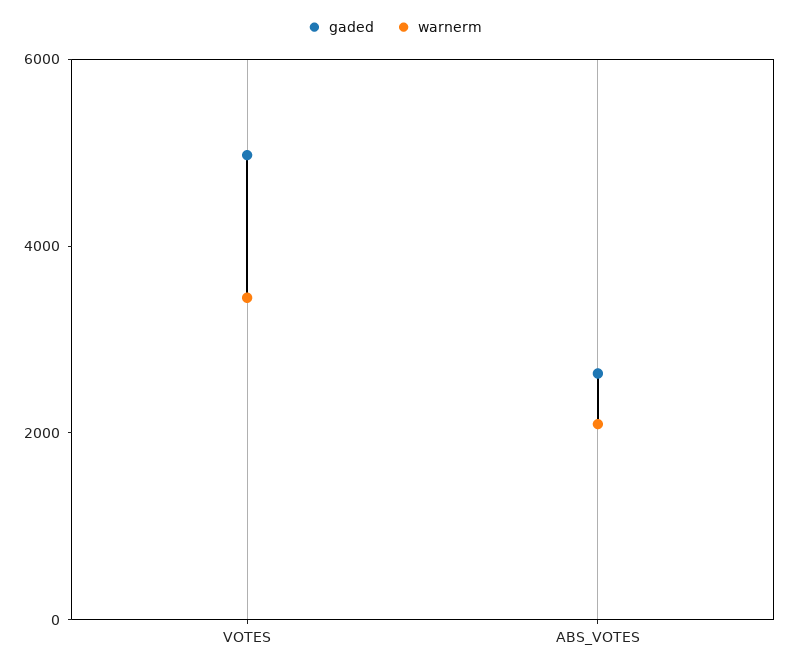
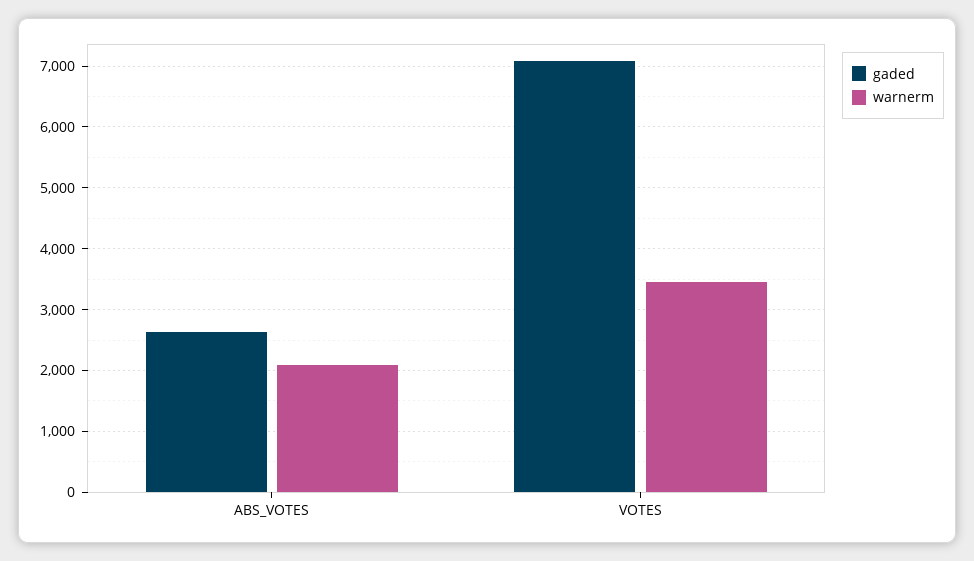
gaded, VOTES: 5000 -> 7100

